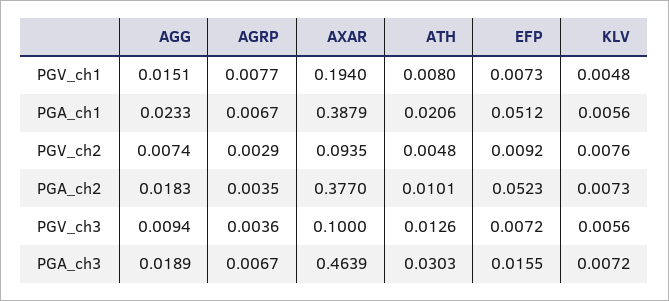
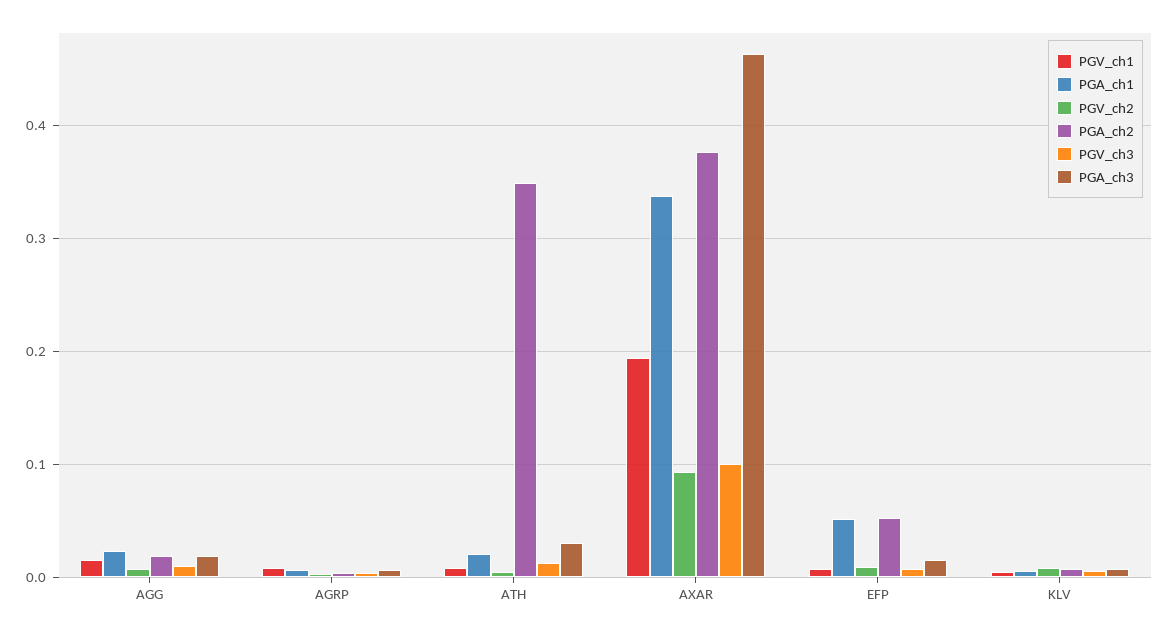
PGA_ch1, AXAR: 0.3879 -> 0.34
PGA_ch2, ATH: 0.0101 -> 0.35

